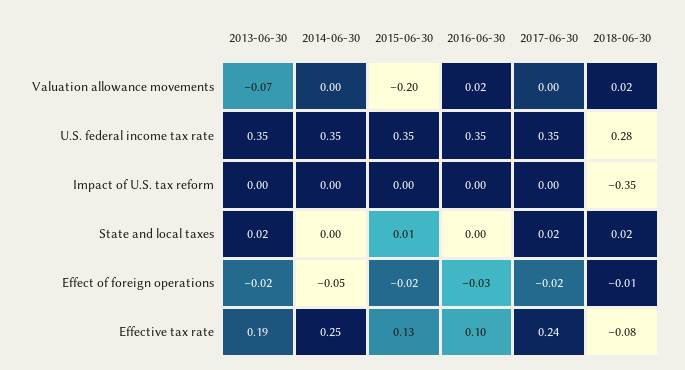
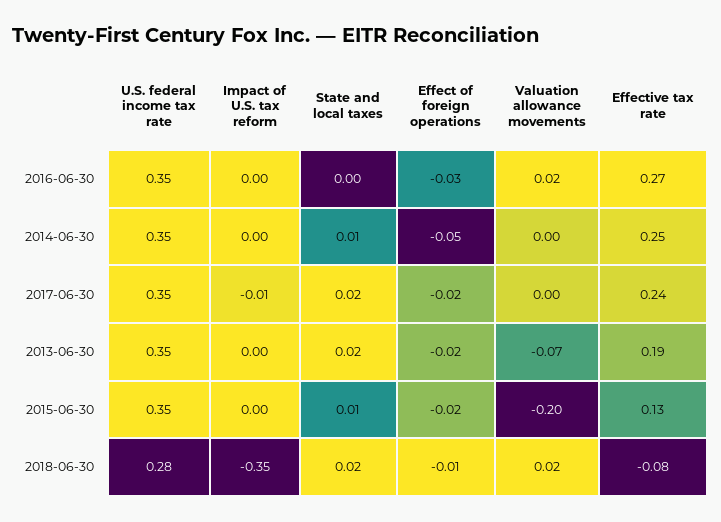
2017-06-30, Impact of U.S. tax reform: 0 -> -0.01
2014-06-30, State and local taxes: 0 -> 0.01
2016-06-30, Effective tax rate: 0.1 -> 0.27

